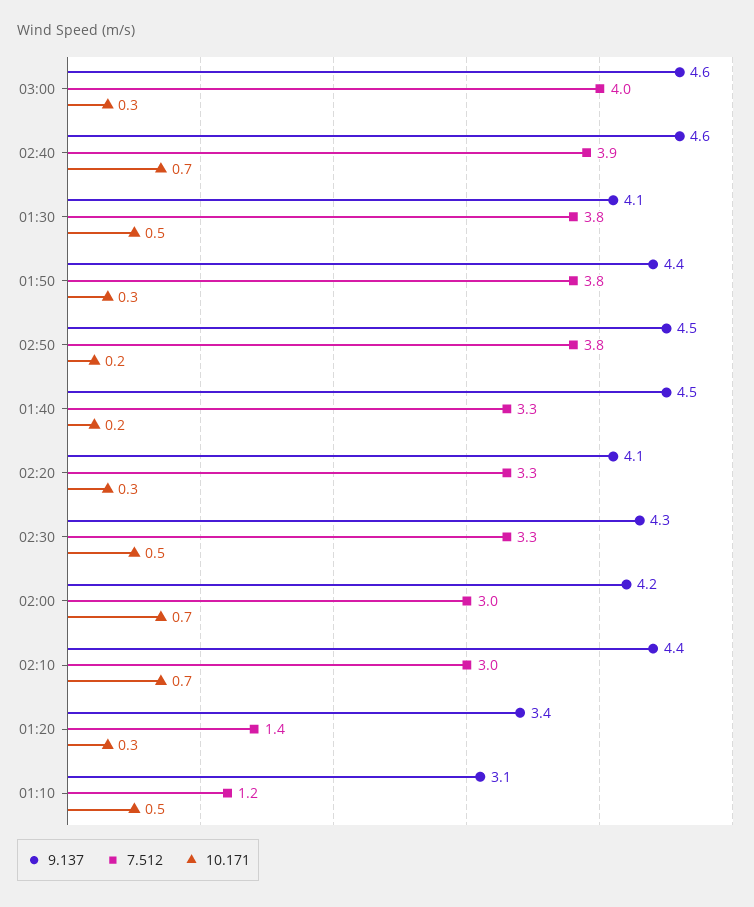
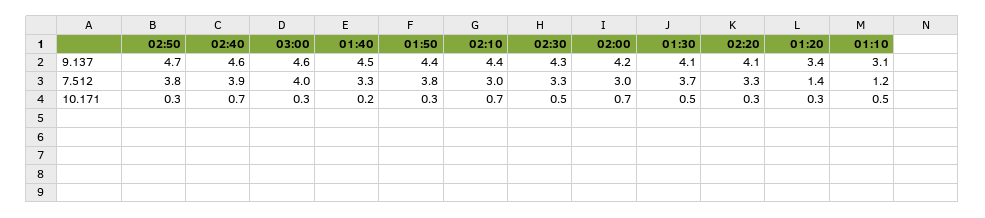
7.512, 01:30: 3.8 -> 3.7
9.137, 02:50: 4.5 -> 4.7
10.171, 02:50: 0.2 -> 0.3

